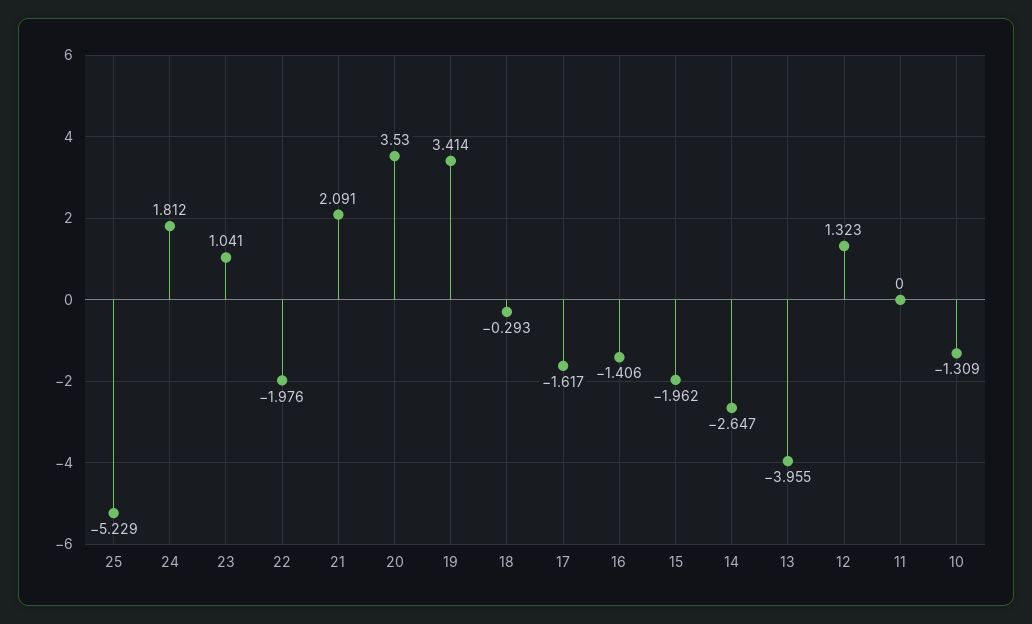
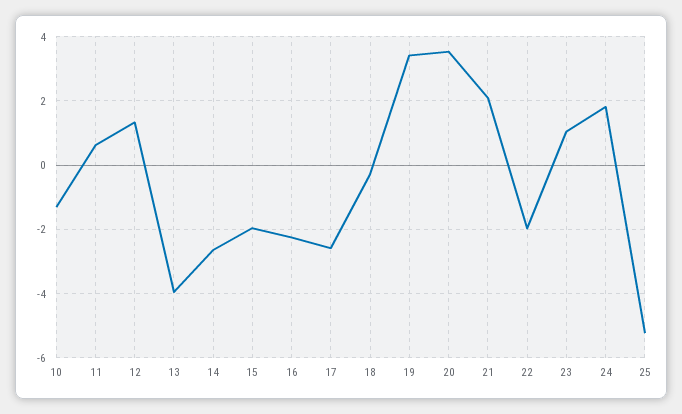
17: -1.617 -> -2.6
16: -1.406 -> -2.2
11: 0 -> 0.6

